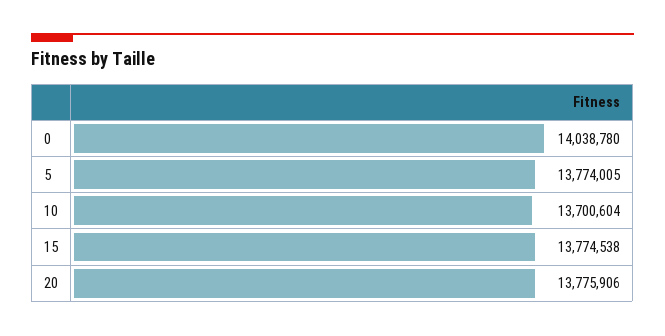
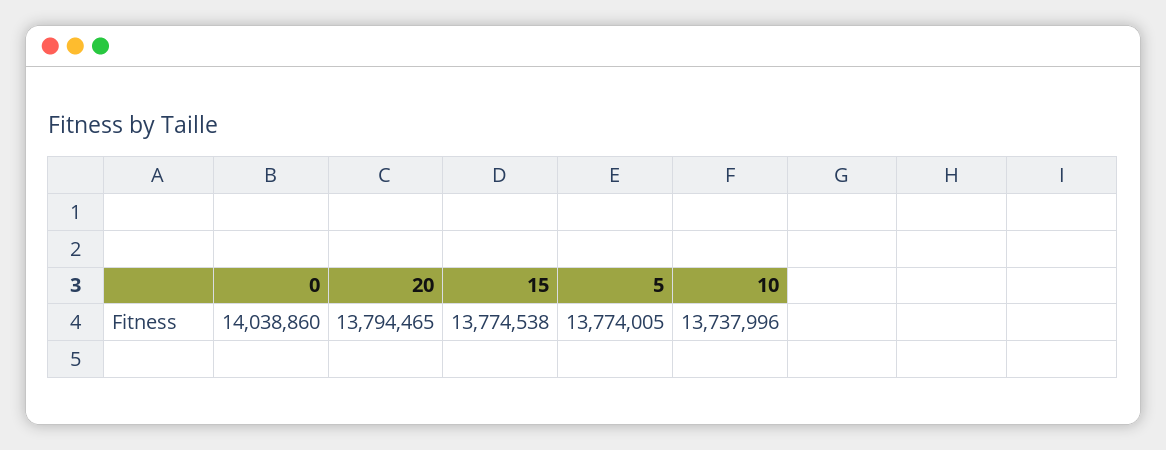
0: 14038780 -> 14038860
10: 13700604 -> 13737996
20: 13775906 -> 13794465

